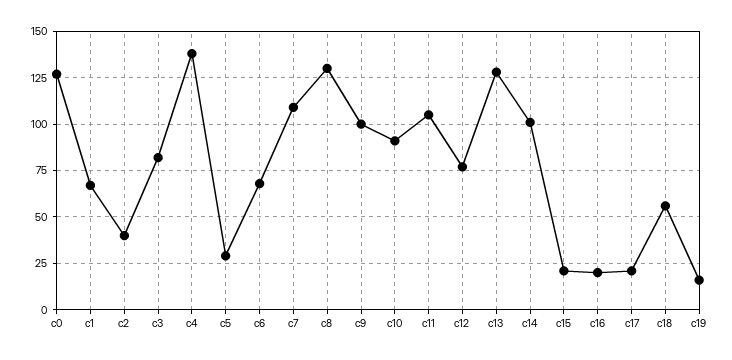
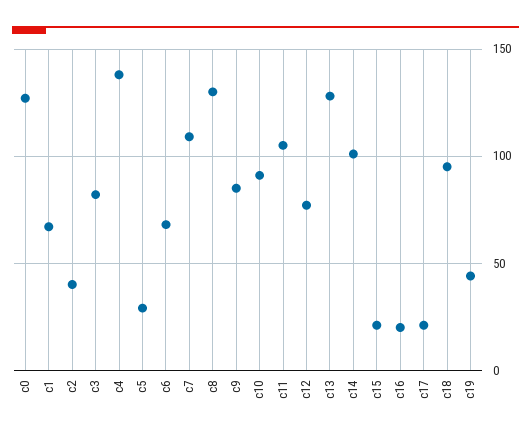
c9: 100 -> 85
c18: 55 -> 95
c19: 15 -> 45

